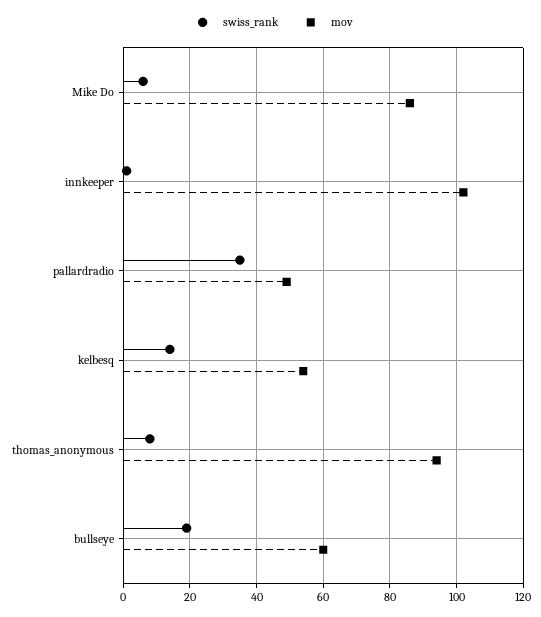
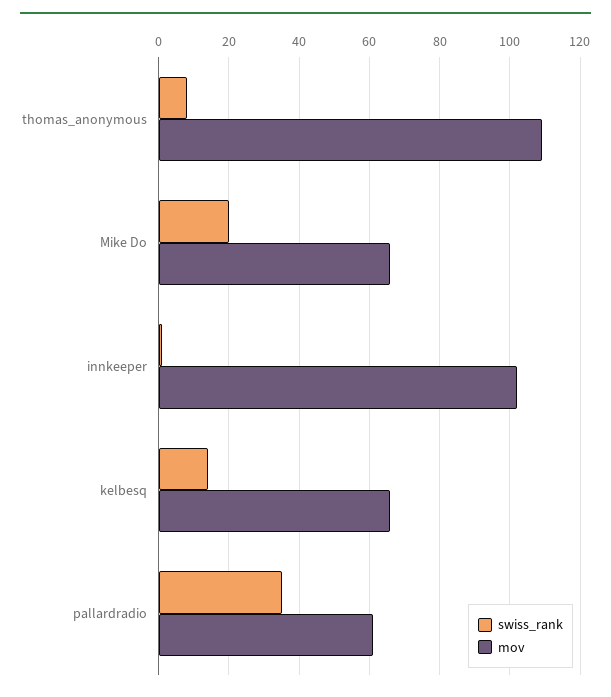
swiss_rank, Mike Do: 5 -> 20
mov, Mike Do: 85 -> 65
mov, pallardradio: 50 -> 60
mov, kelbesq: 55 -> 65
mov, thomas_anonymous: 95 -> 110
swiss_rank, bullseye: 20 -> none
mov, bullseye: 60 -> none

